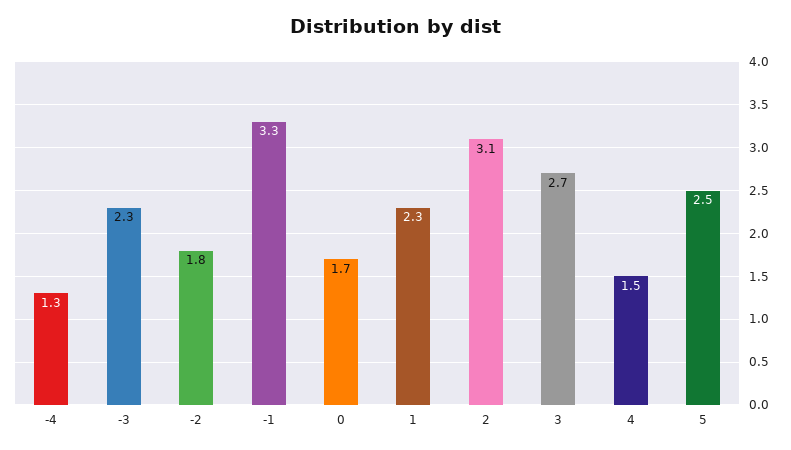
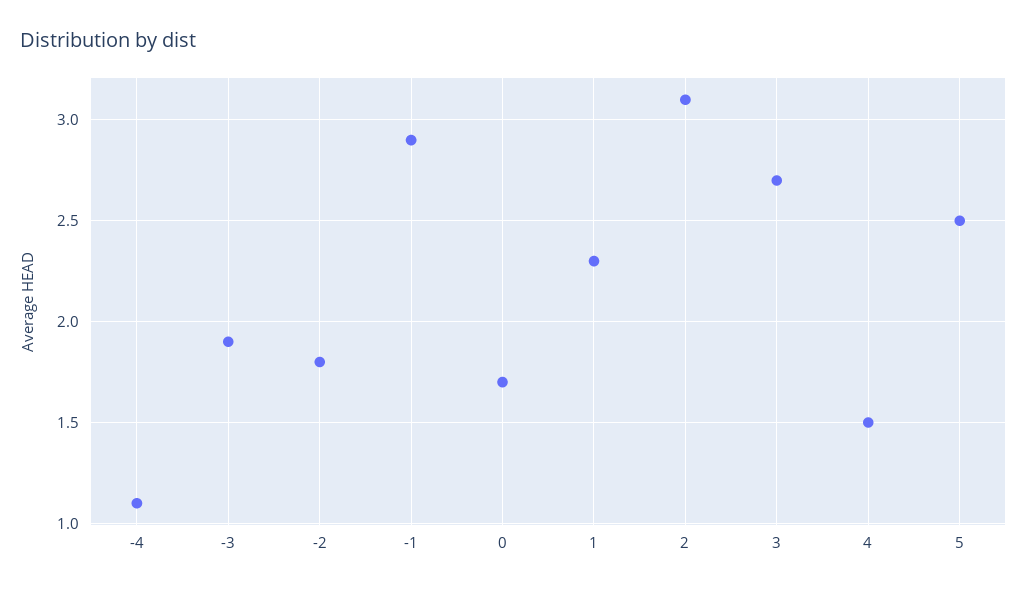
-4: 1.3 -> 1.1
-3: 2.3 -> 1.9
-1: 3.3 -> 2.9

